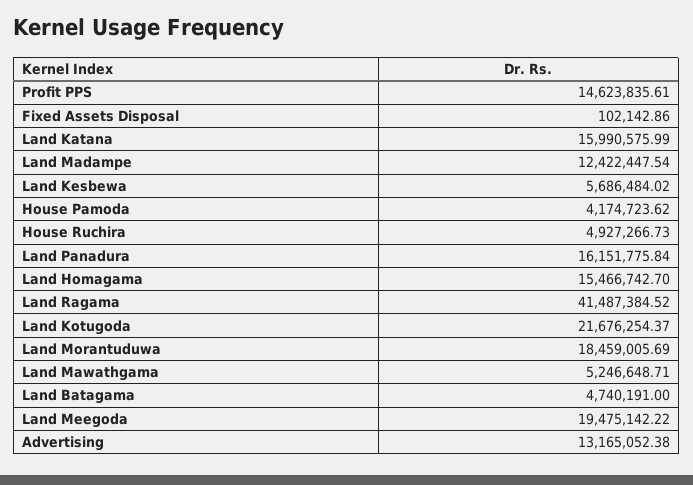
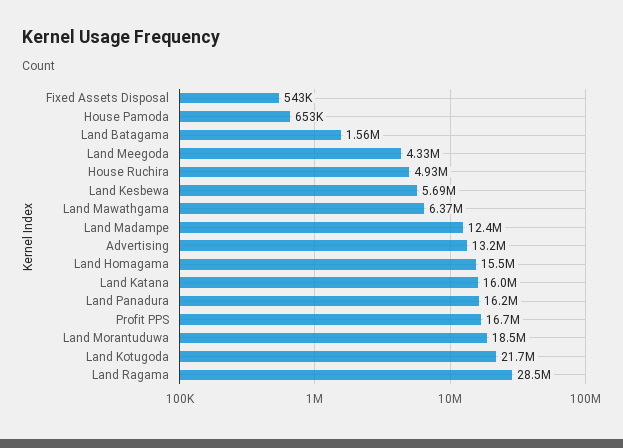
Profit PPS: 14623835.61 -> 16700000
Fixed Assets Disposal: 102142.86 -> 543000
House Pamoda: 4174723.62 -> 653000
Land Ragama: 41487384.52 -> 28500000
Land Mawathgama: 5246648.71 -> 6370000
Land Batagama: 4740191 -> 1560000
Land Meegoda: 19475142.22 -> 4330000

